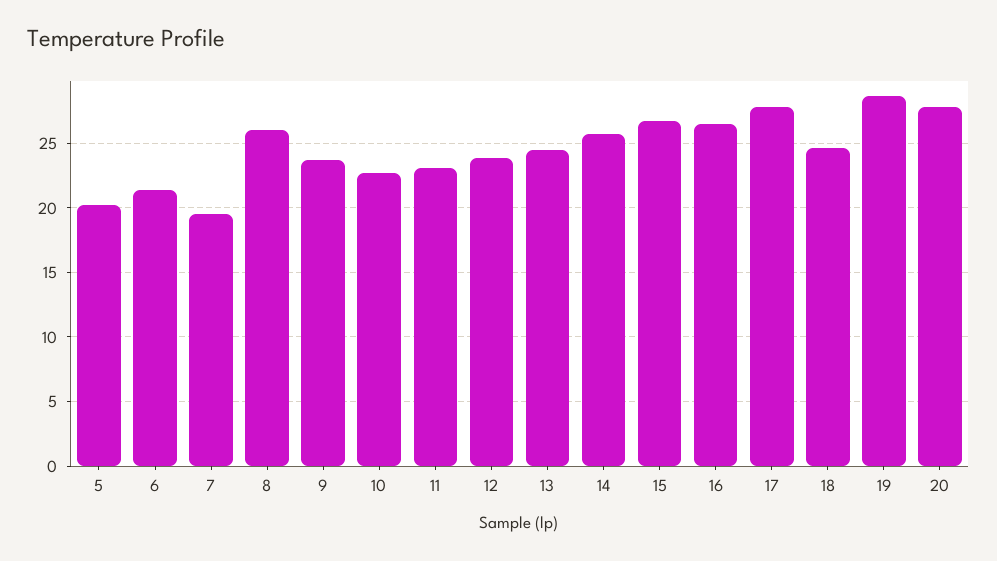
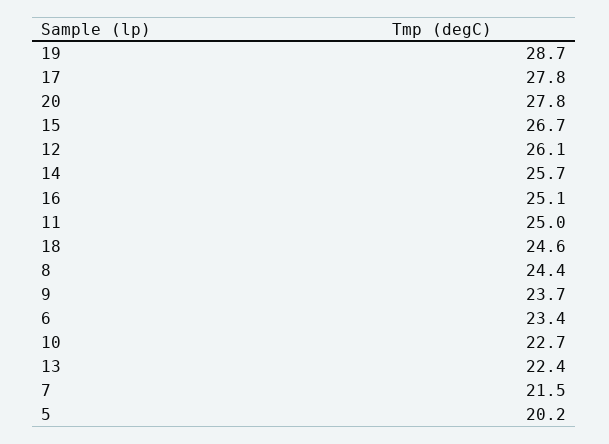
6: 21.5 -> 23.4
7: 19.5 -> 21.5
8: 26 -> 24.4
11: 23 -> 25
12: 24 -> 26.1
13: 24.5 -> 22.4
16: 26.5 -> 25.1

